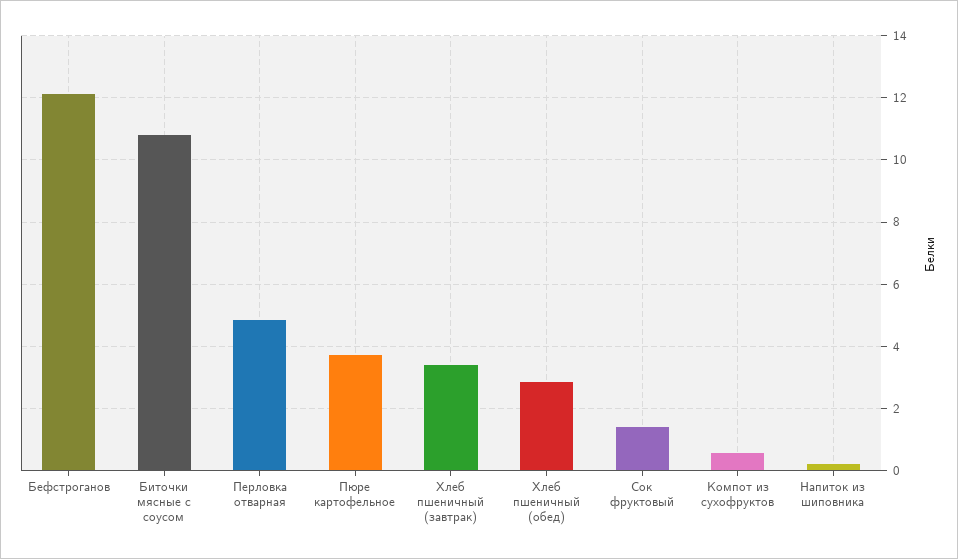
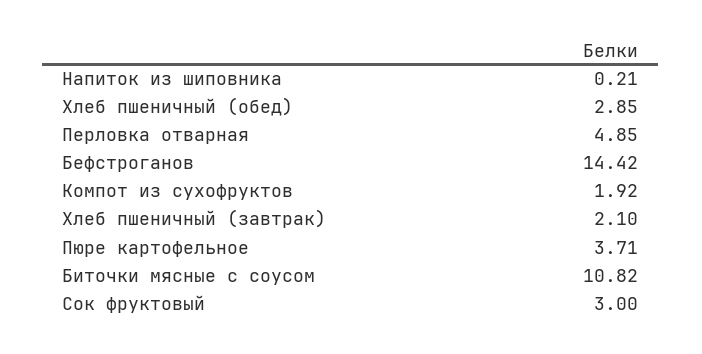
Бефстроганов: 12.2 -> 14.42
Хлеб пшеничный (завтрак): 3.4 -> 2.1
Сок фруктовый: 1.4 -> 3
Компот из сухофруктов: 0.6 -> 1.92

